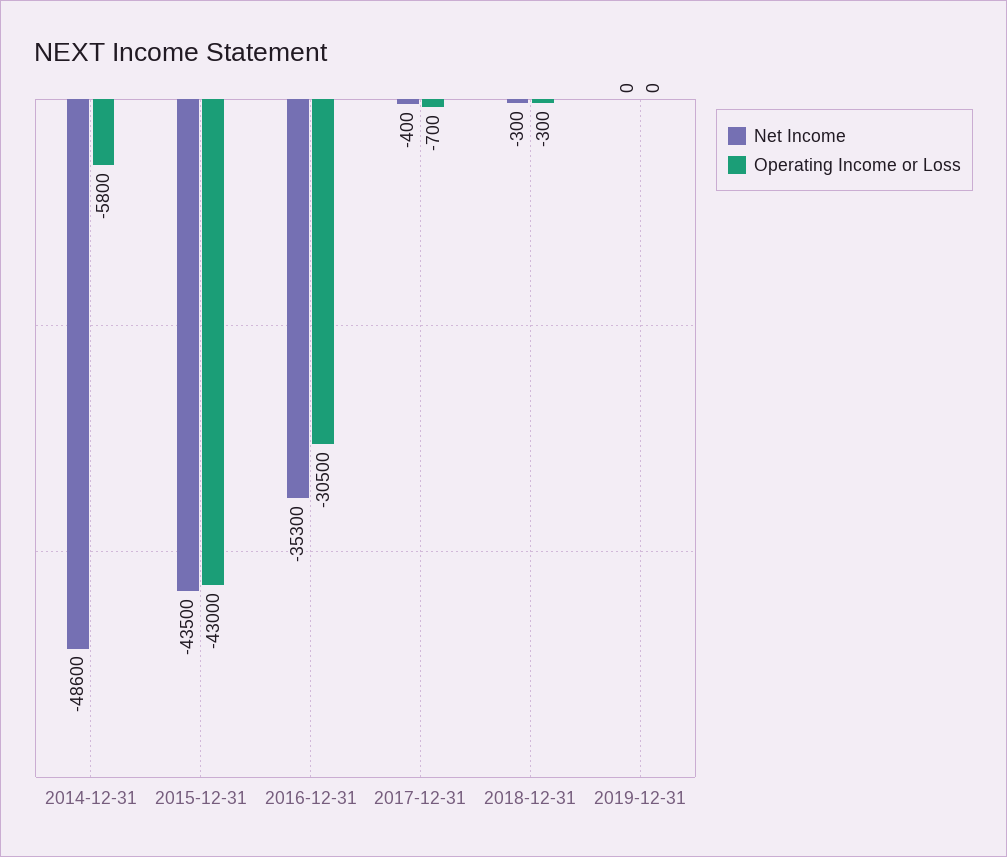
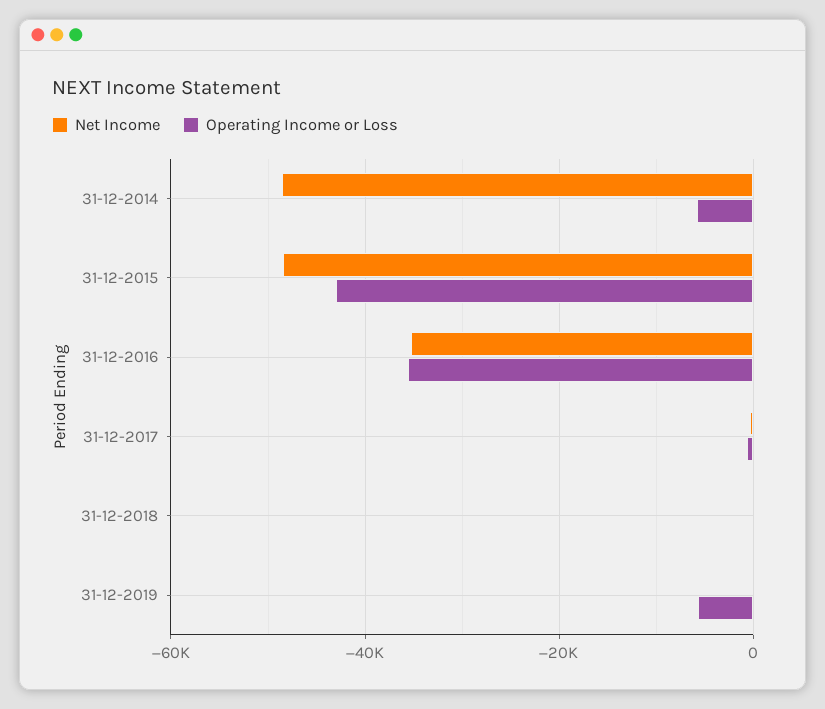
Net Income, 2015-12-31: -43500 -> -48000
Operating Income or Loss, 2016-12-31: -30500 -> -36000
Operating Income or Loss, 2019-12-31: 0 -> -6000

